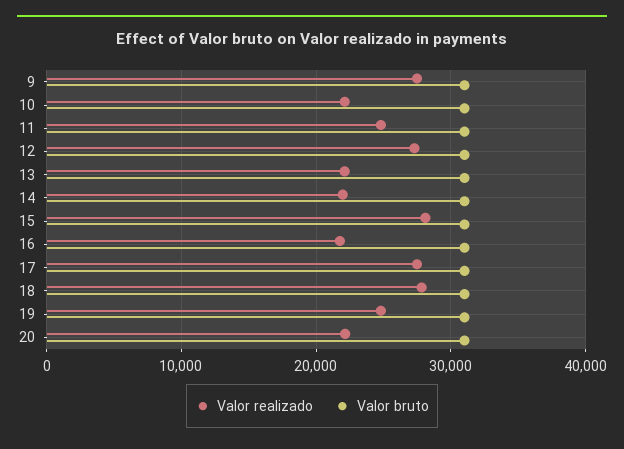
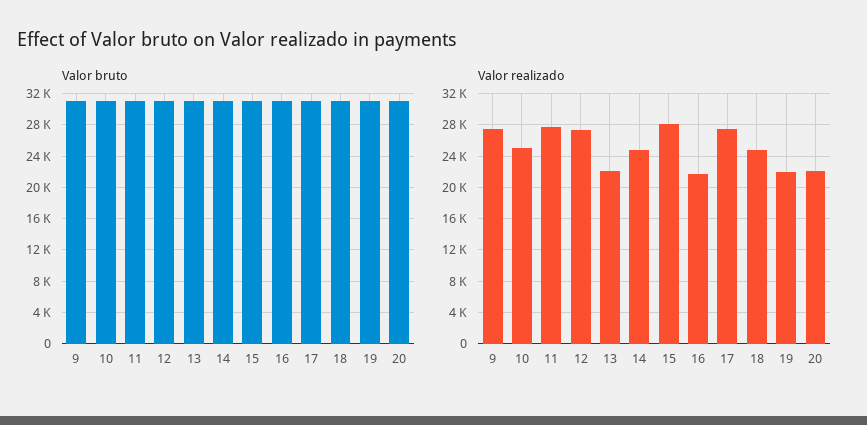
Valor realizado, 10: 22000 -> 25000
Valor realizado, 11: 25000 -> 28000
Valor realizado, 14: 22000 -> 25000
Valor realizado, 18: 28000 -> 25000
Valor realizado, 19: 25000 -> 22000

